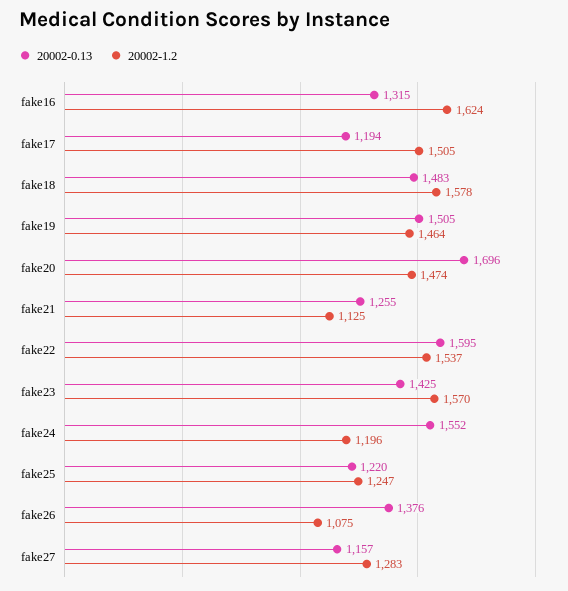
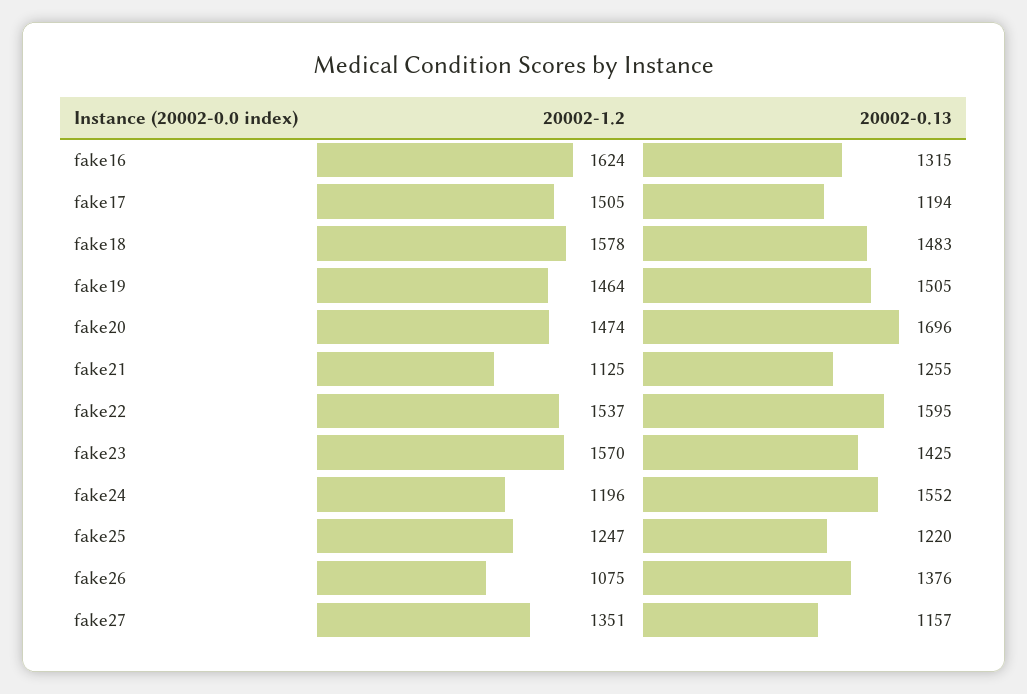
20002-1.2, fake27: 1283 -> 1351

